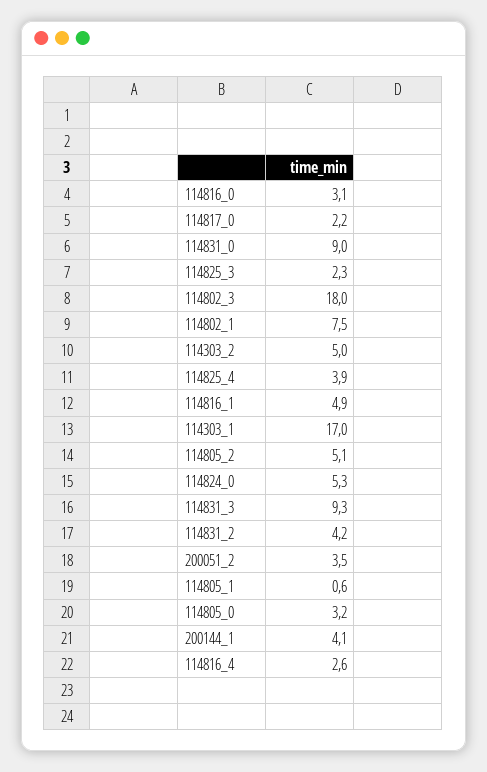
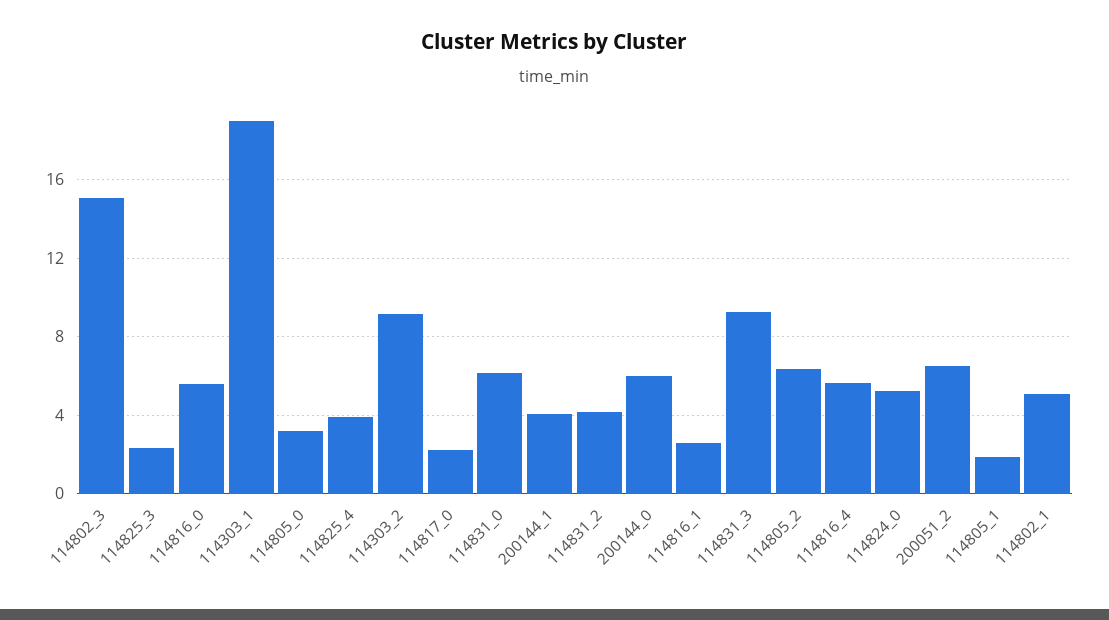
114816_0: 3.1 -> 5.5
114831_0: 9 -> 6
114802_3: 18 -> 15
114802_1: 7.5 -> 5
114303_2: 5 -> 9
114816_1: 4.9 -> 2.5
114303_1: 17 -> 19
114805_2: 5.1 -> 6.5
200051_2: 3.5 -> 6.5
114805_1: 0.6 -> 2
114816_4: 2.6 -> 5.5
200144_0: none -> 6

